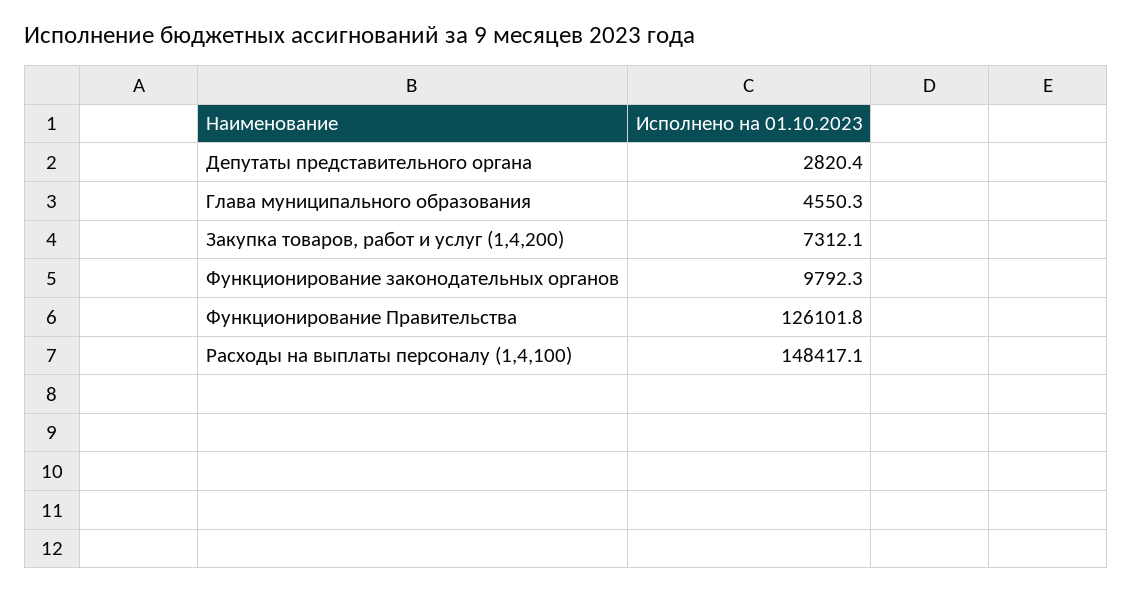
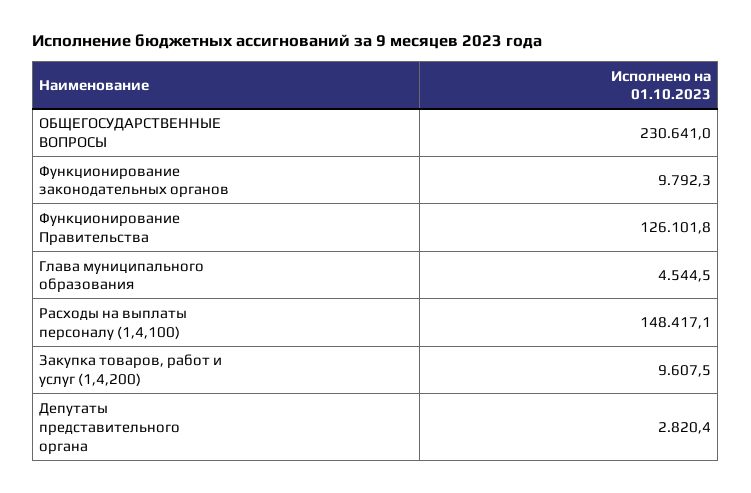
Глава муниципального образования: 4550.3 -> 4544.5
Закупка товаров, работ и услуг (1,4,200): 7312.1 -> 9607.5
ОБЩЕГОСУДАРСТВЕННЫЕ ВОПРОСЫ: none -> 230641

